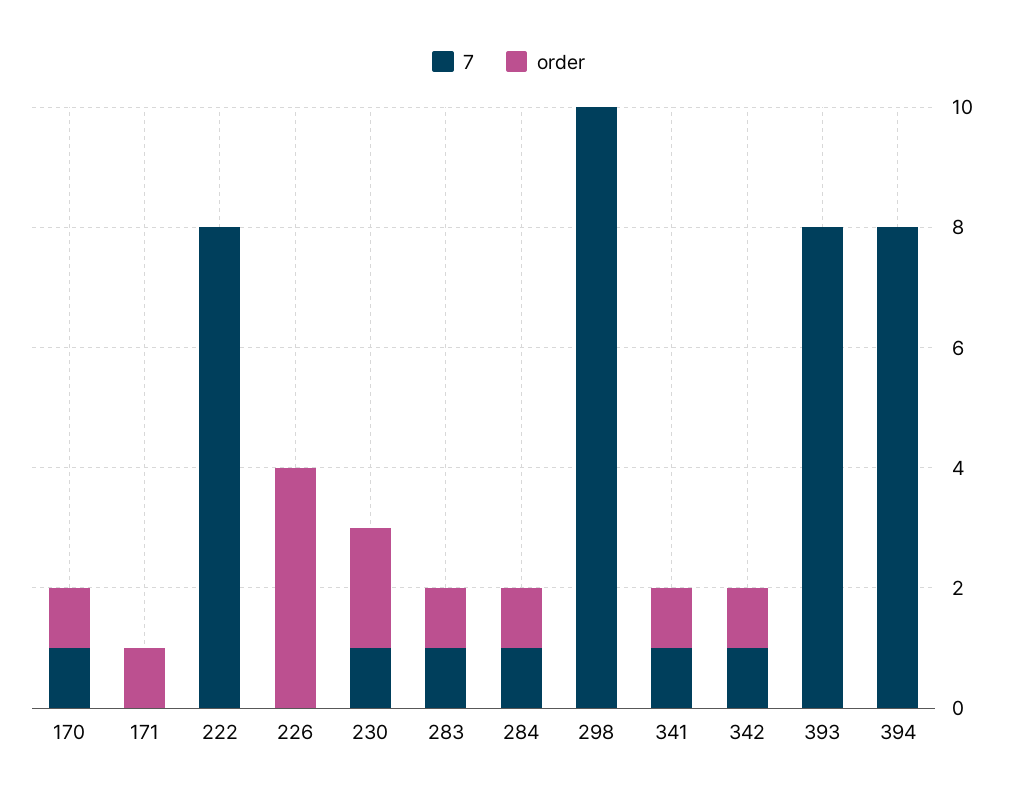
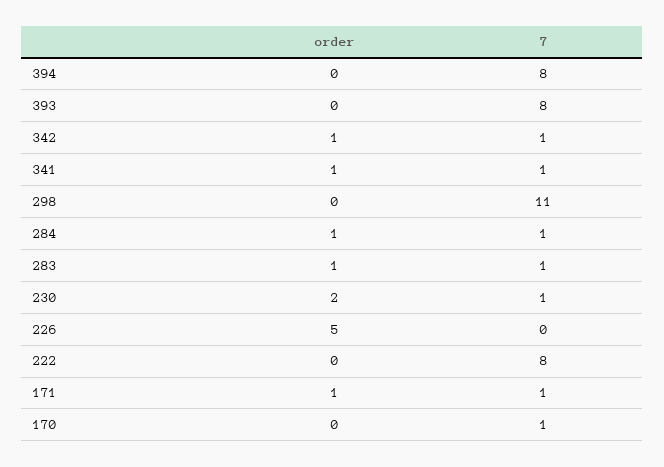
order, 170: 1 -> 0
7, 171: 0 -> 1
order, 226: 4 -> 5
7, 298: 10 -> 11

